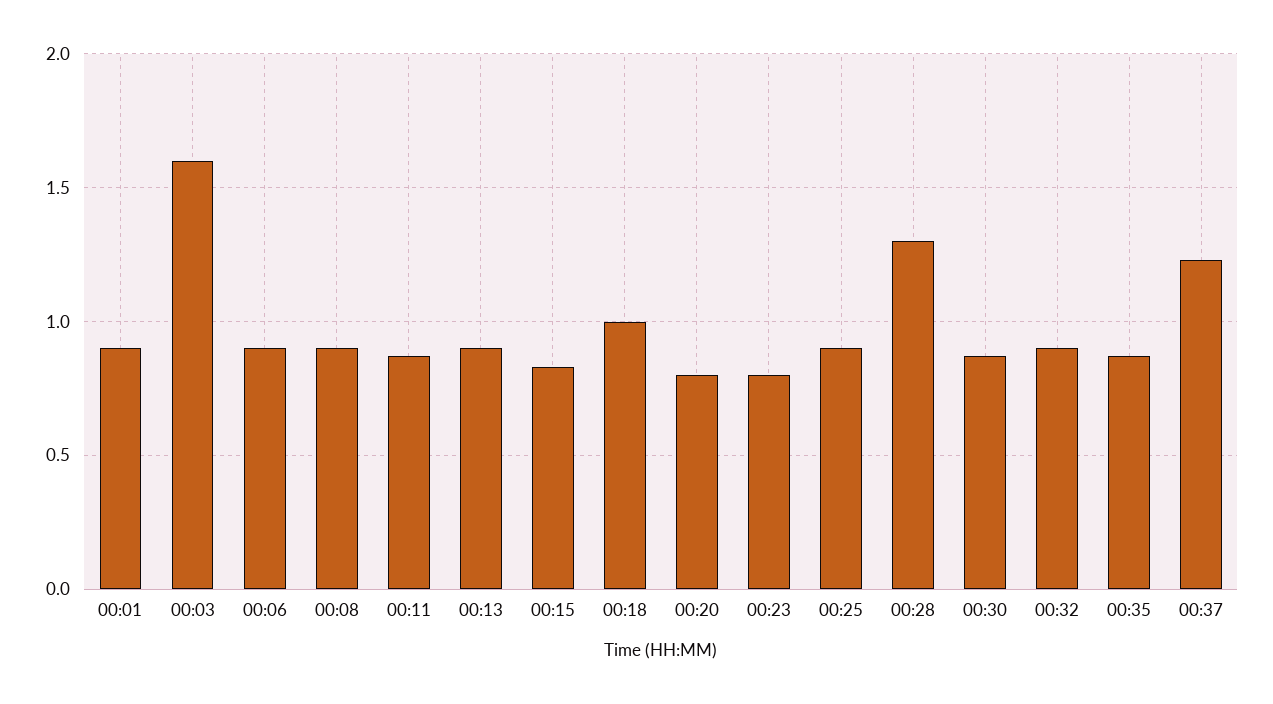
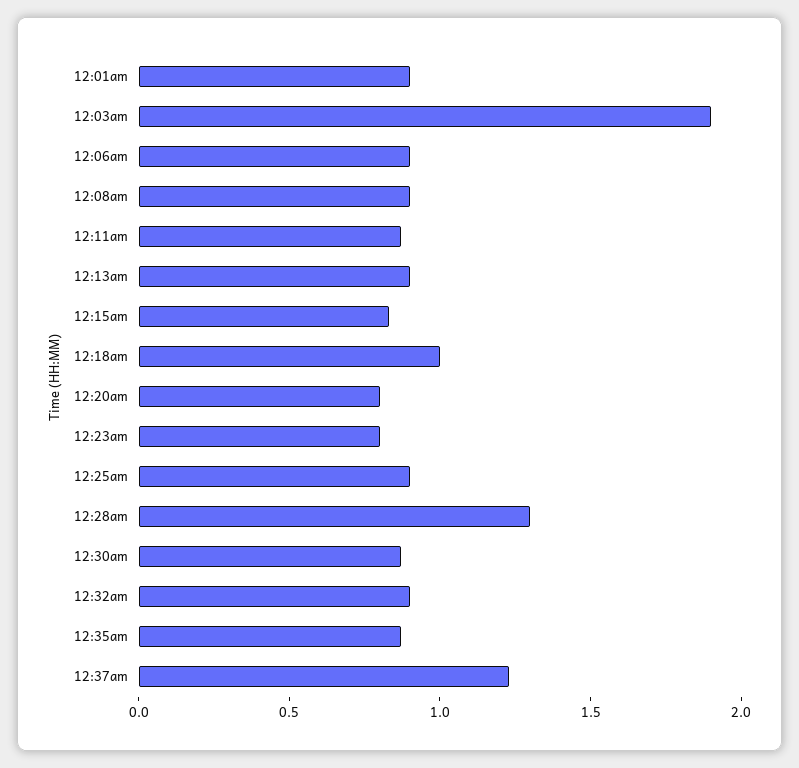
00:03: 1.6 -> 1.9

